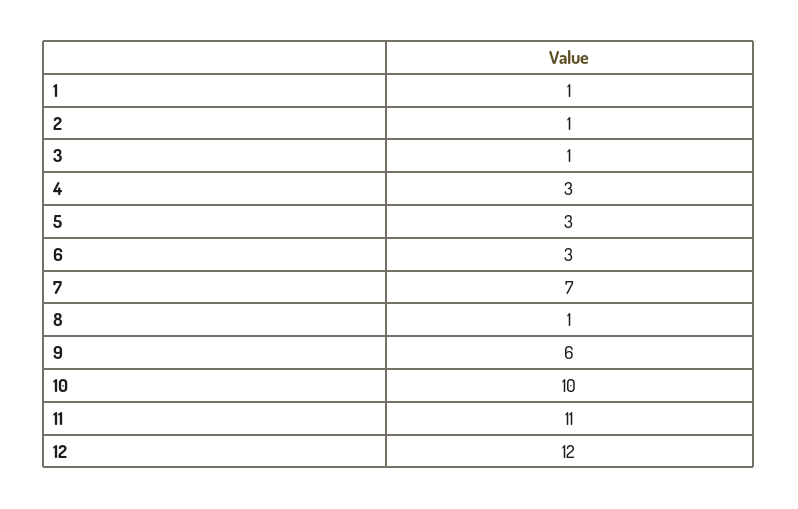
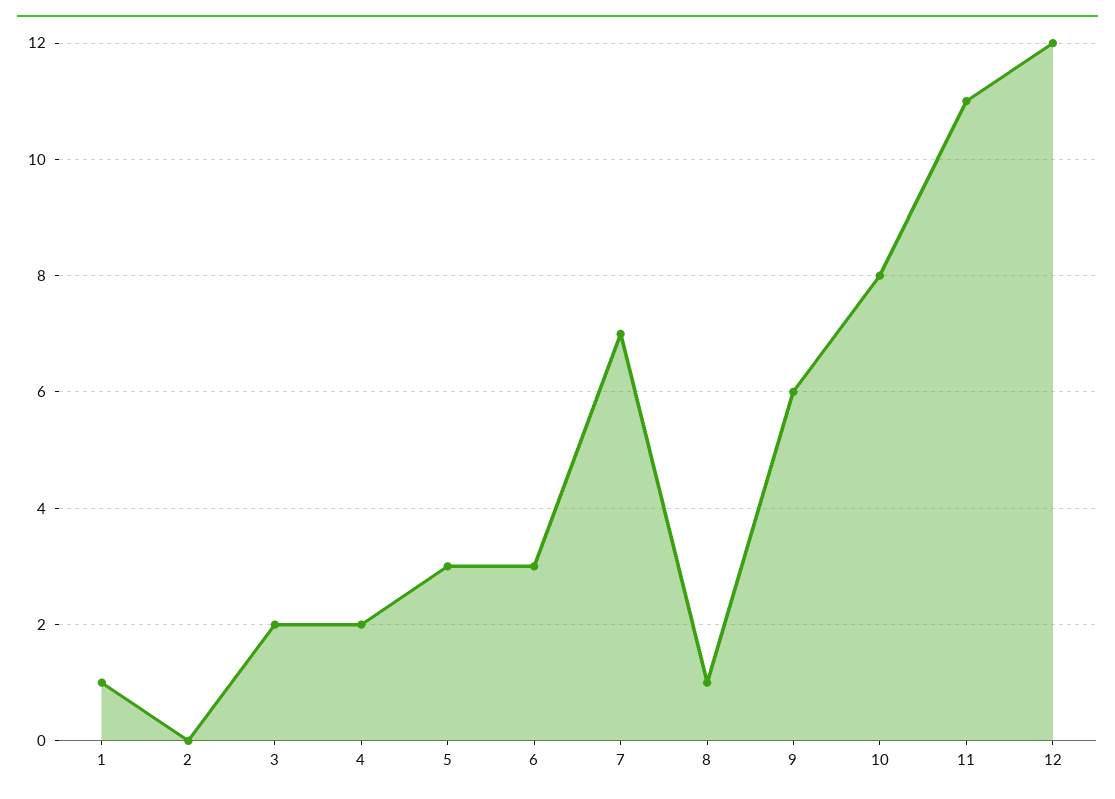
2: 1 -> 0
3: 1 -> 2
4: 3 -> 2
10: 10 -> 8

